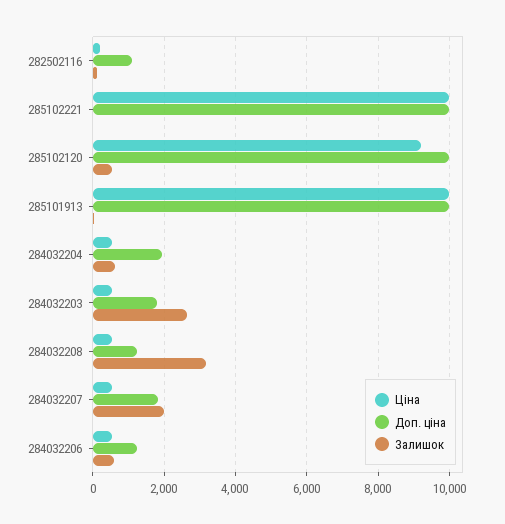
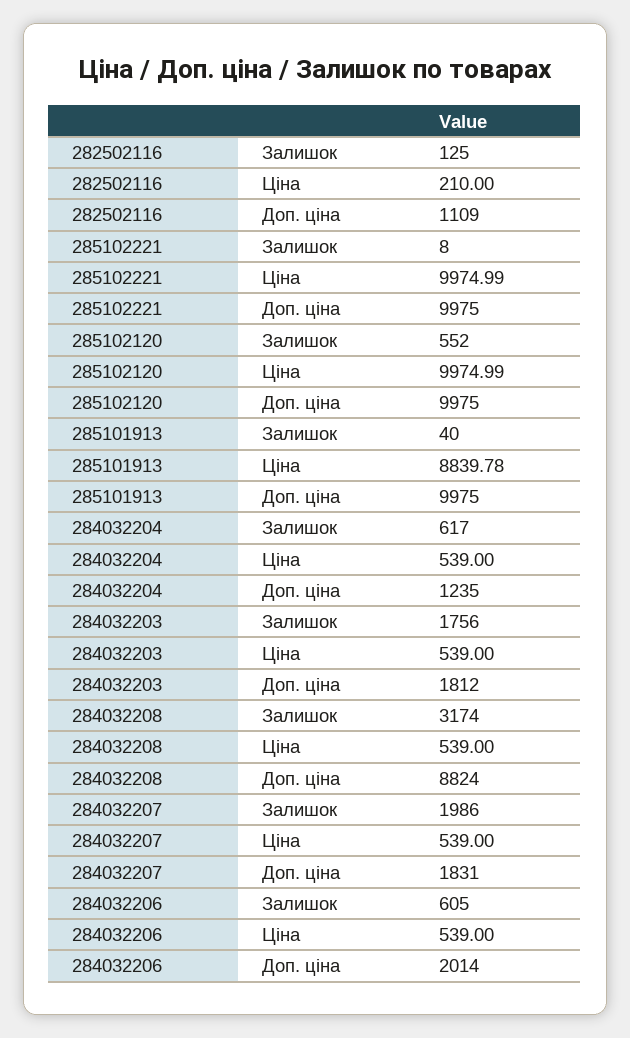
Ціна, 285102120: 9200 -> 9974.99
Ціна, 285101913: 10000 -> 8839.78
Доп. ціна, 284032204: 2000 -> 1235
Залишок, 284032203: 2600 -> 1756
Доп. ціна, 284032208: 1200 -> 8824
Доп. ціна, 284032206: 1200 -> 2014

